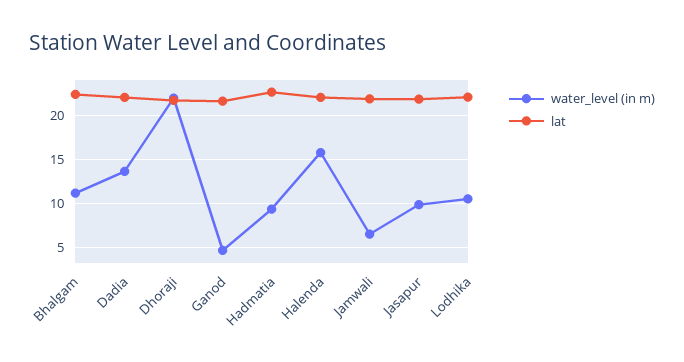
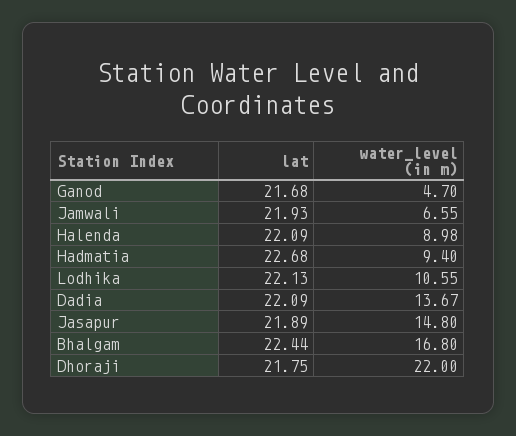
water_level (in m), Bhalgam: 11 -> 16.8
water_level (in m), Halenda: 16 -> 8.98
water_level (in m), Jasapur: 10 -> 14.8

